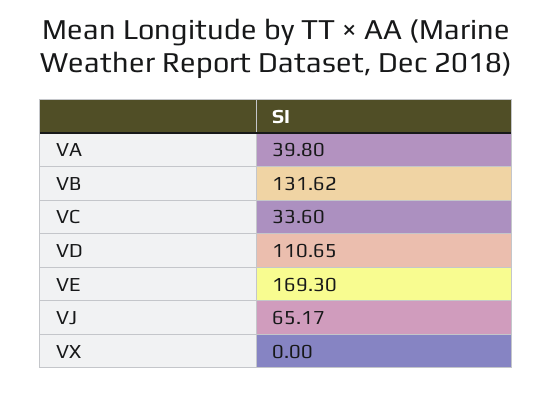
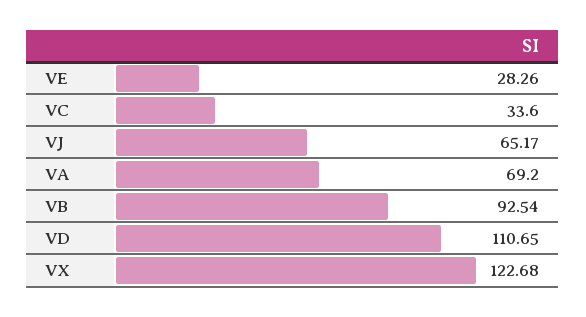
VA: 39.8 -> 69.2
VB: 131.62 -> 92.54
VE: 169.3 -> 28.26
VX: 0 -> 122.68

